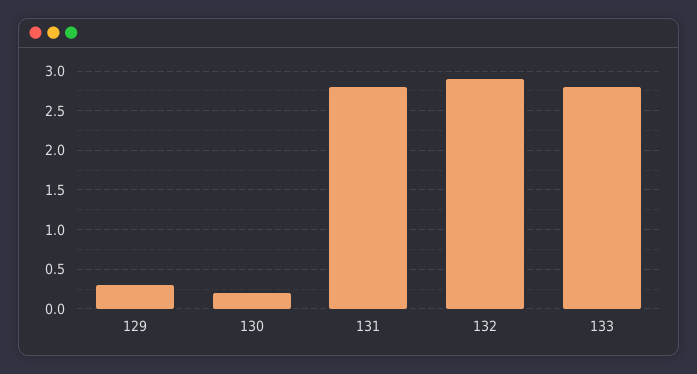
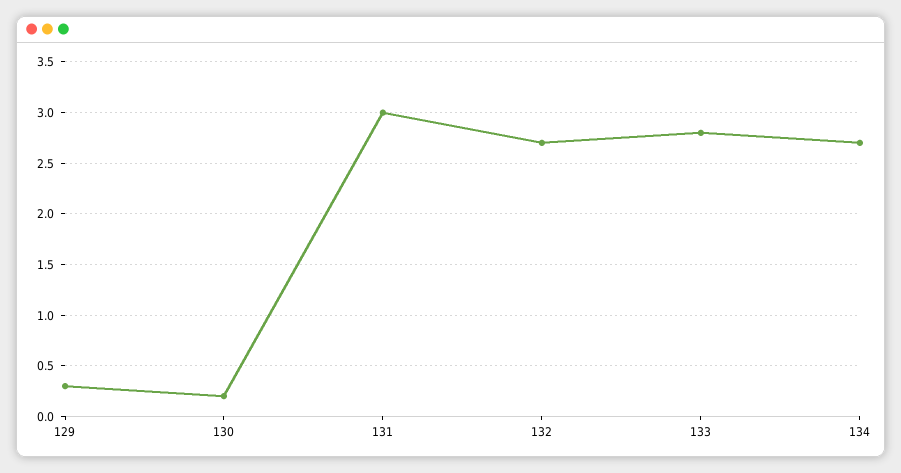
131: 2.8 -> 3
132: 2.9 -> 2.7
134: none -> 2.7

